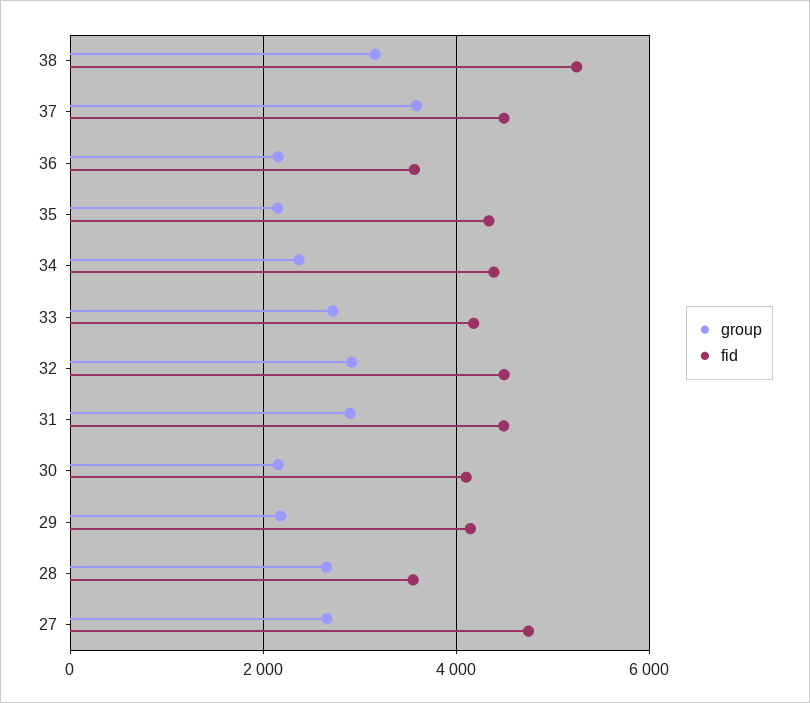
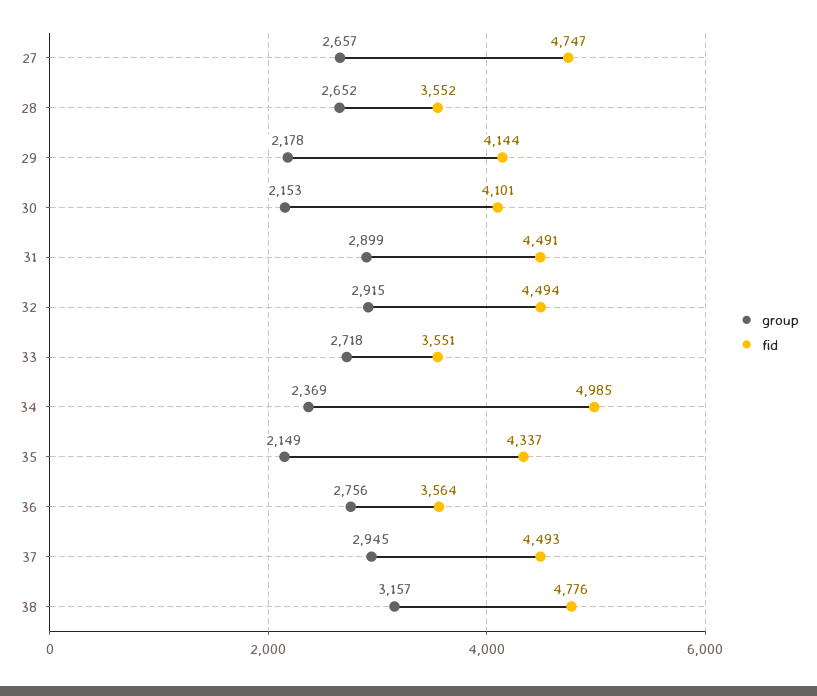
fid, 38: 5200 -> 4776
group, 37: 3600 -> 2945
group, 36: 2200 -> 2756
fid, 34: 4400 -> 4985
fid, 33: 4200 -> 3551

